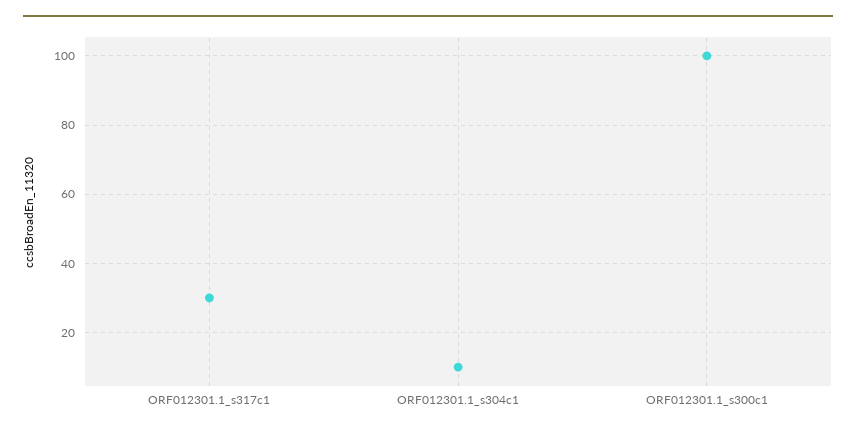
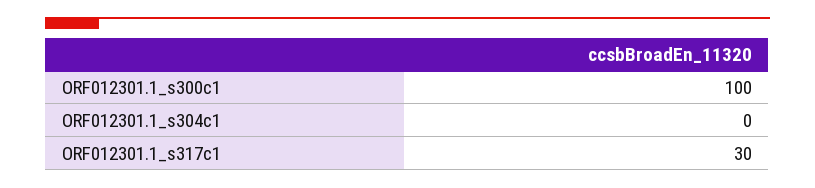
ORF012301.1_s304c1: 10 -> 0

